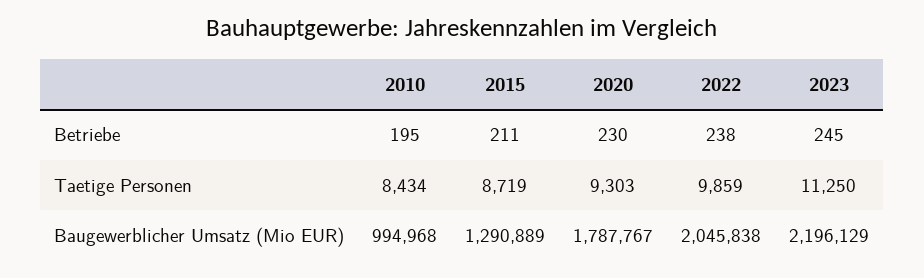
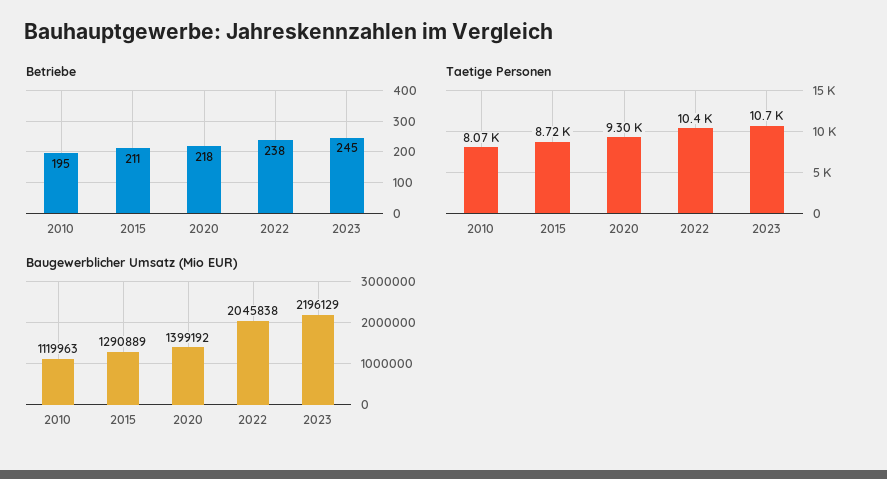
Betriebe, 2020: 230 -> 218
Taetige Personen, 2010: 8434 -> 8070
Taetige Personen, 2022: 9859 -> 10400
Taetige Personen, 2023: 11250 -> 10700
Baugewerblicher Umsatz (Mio EUR), 2010: 994968 -> 1119963
Baugewerblicher Umsatz (Mio EUR), 2020: 1787767 -> 1399192

